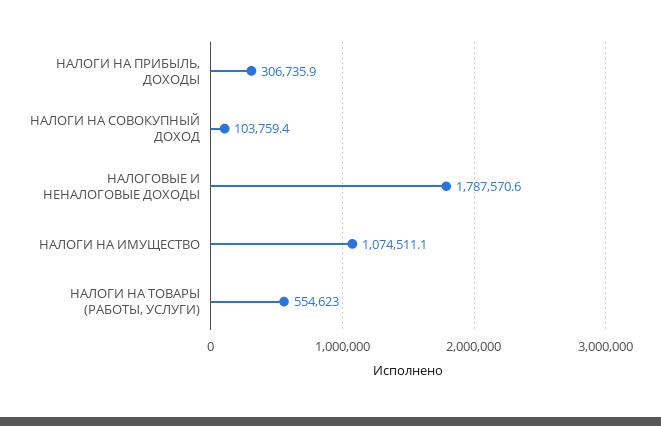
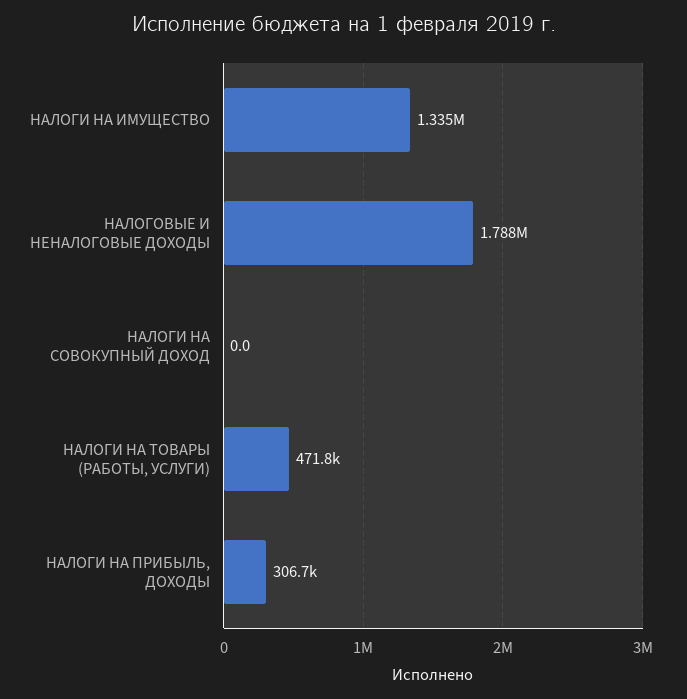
НАЛОГИ НА СОВОКУПНЫЙ ДОХОД: 103759.4 -> 0
НАЛОГИ НА ИМУЩЕСТВО: 1074511.1 -> 1335000
НАЛОГИ НА ТОВАРЫ (РАБОТЫ, УСЛУГИ): 554623 -> 471800

